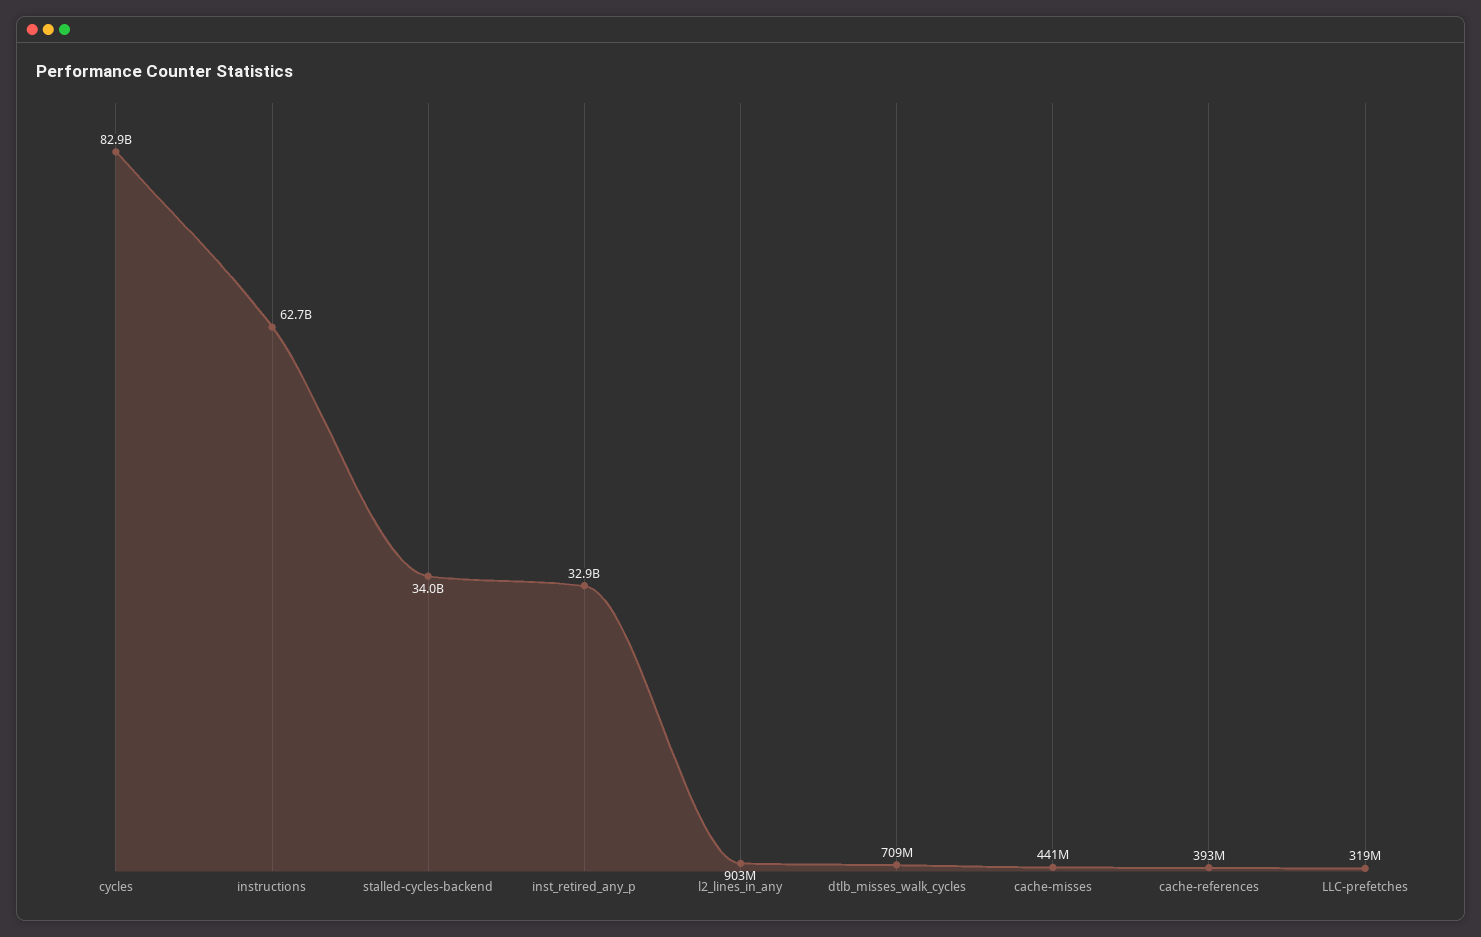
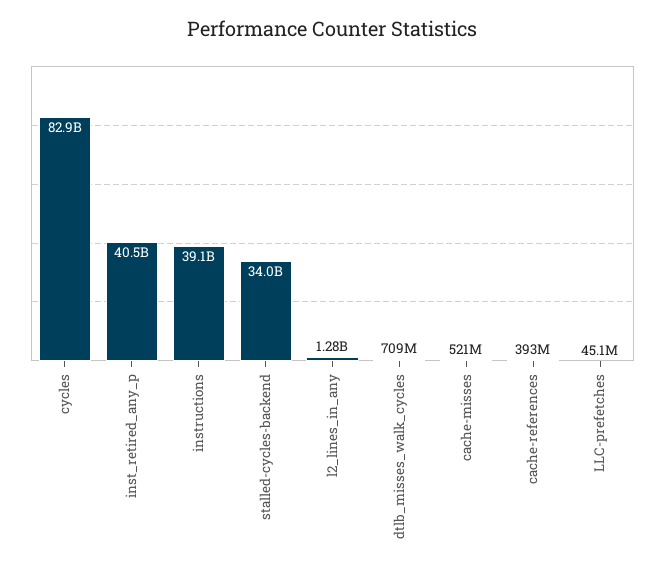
instructions: 62700000000 -> 39100000000
inst_retired_any_p: 32900000000 -> 40500000000
l2_lines_in_any: 903000000 -> 1280000000
cache-misses: 441000000 -> 521000000
LLC-prefetches: 319000000 -> 45100000

